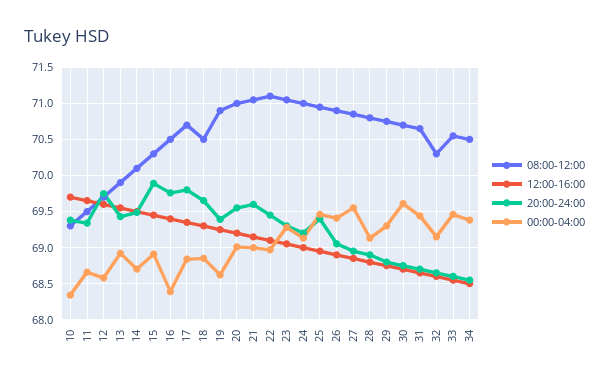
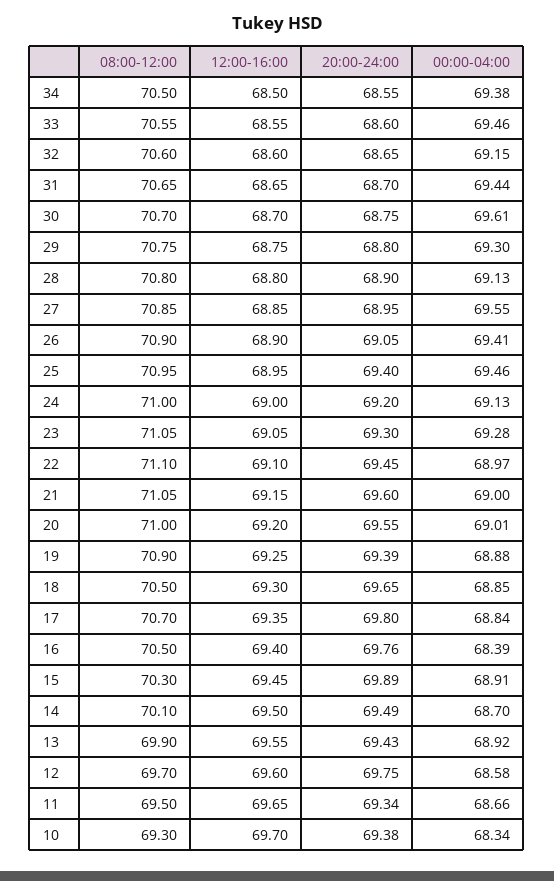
00:00-04:00, 19: 68.6 -> 68.88
08:00-12:00, 32: 70.3 -> 70.6

